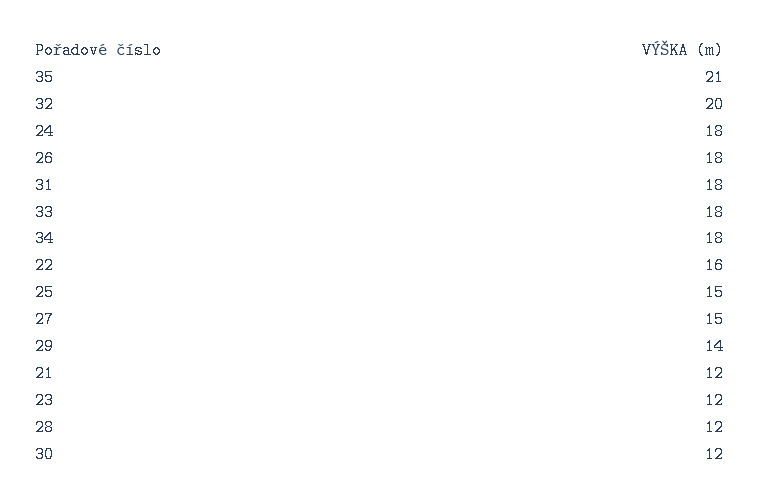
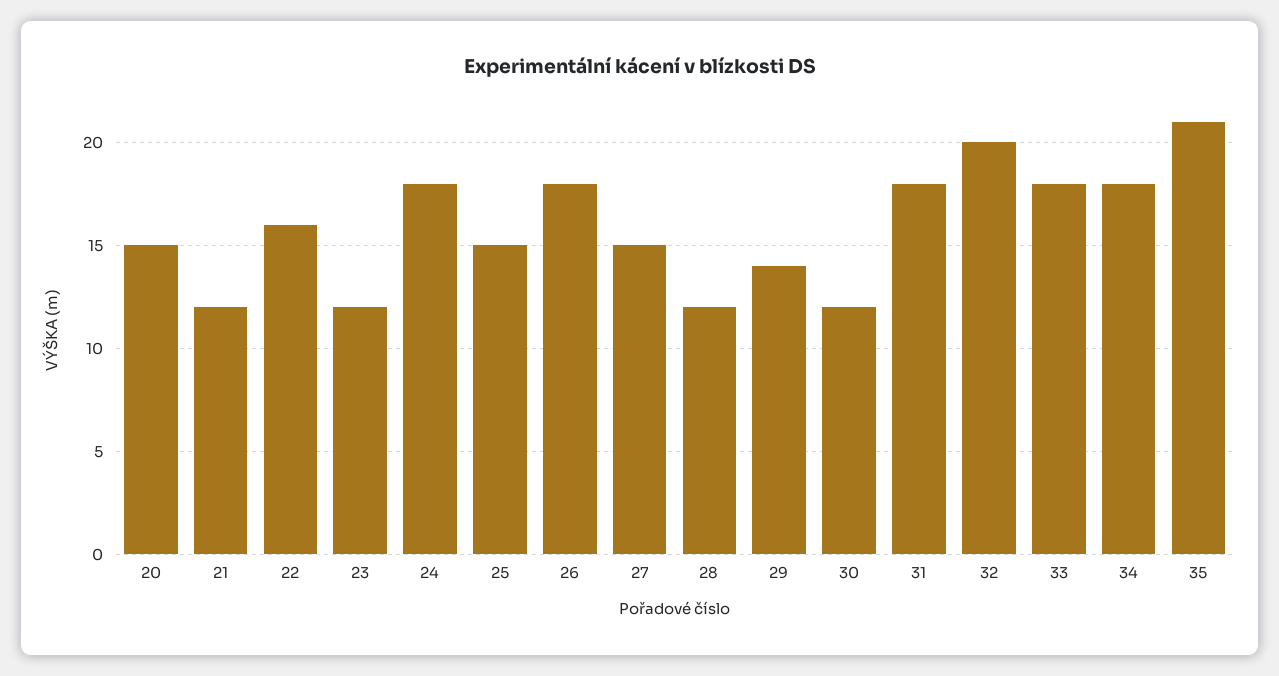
20: none -> 15

